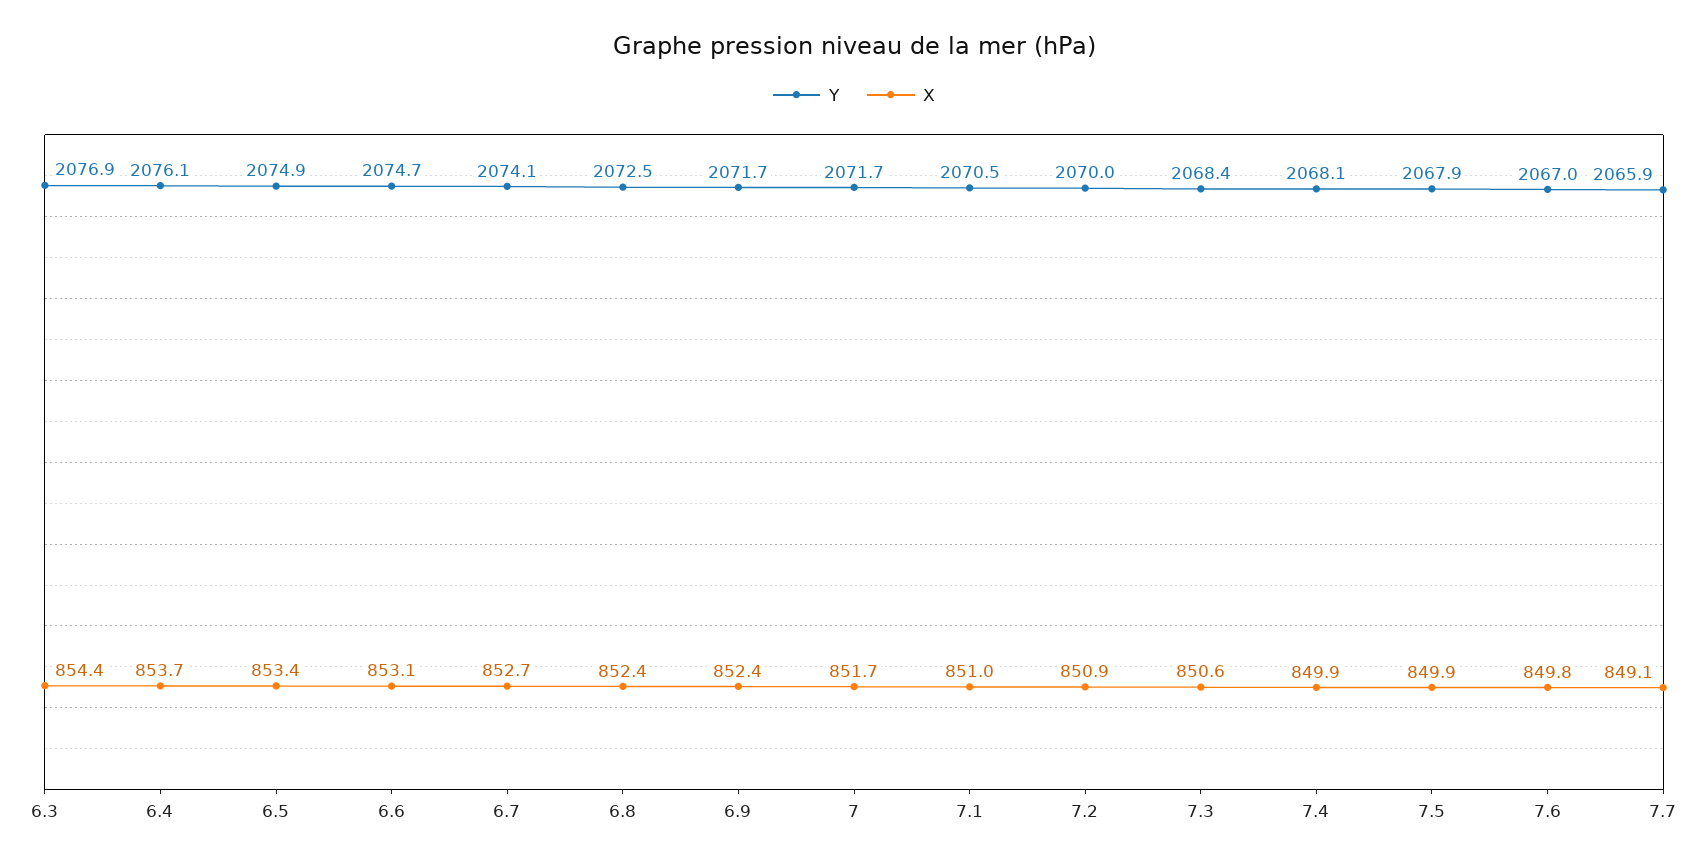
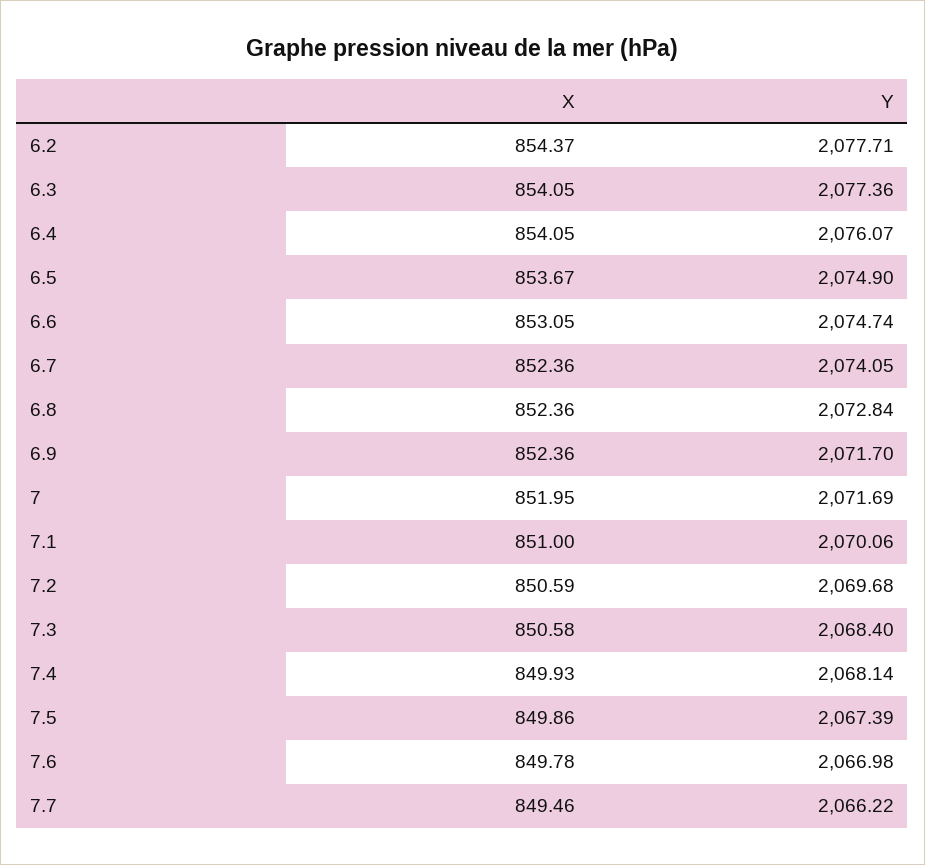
Y, 6.3: 2076.9 -> 2077.36
X, 6.3: 854.4 -> 854.05
X, 6.4: 853.7 -> 854.05
X, 6.5: 853.4 -> 853.67
X, 6.7: 852.7 -> 852.36
Y, 6.8: 2072.5 -> 2072.84
X, 7: 851.7 -> 851.95
Y, 7.1: 2070.5 -> 2070.06
Y, 7.2: 2070 -> 2069.68
X, 7.2: 850.9 -> 850.59
Y, 7.5: 2067.9 -> 2067.39
Y, 7.7: 2065.9 -> 2066.22
X, 7.7: 849.1 -> 849.46
X, 6.2: none -> 854.37
Y, 6.2: none -> 2077.71

